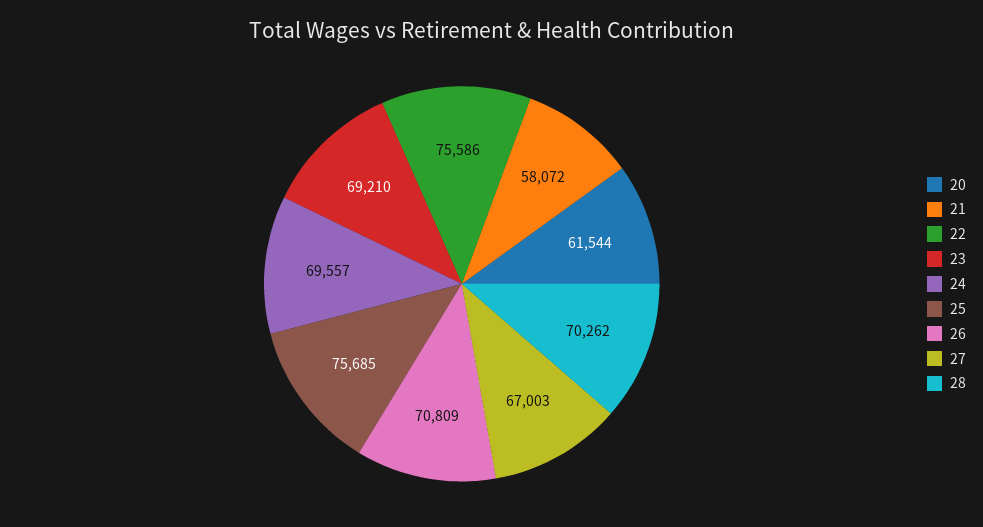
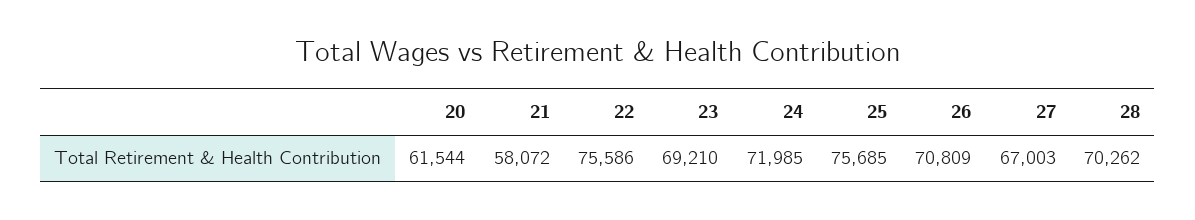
24: 69557 -> 71985

